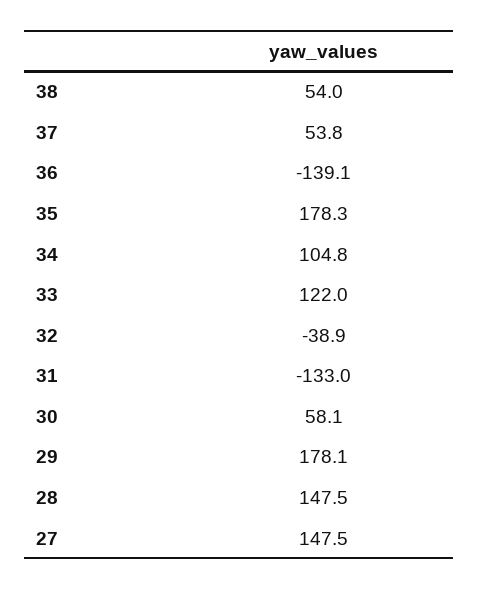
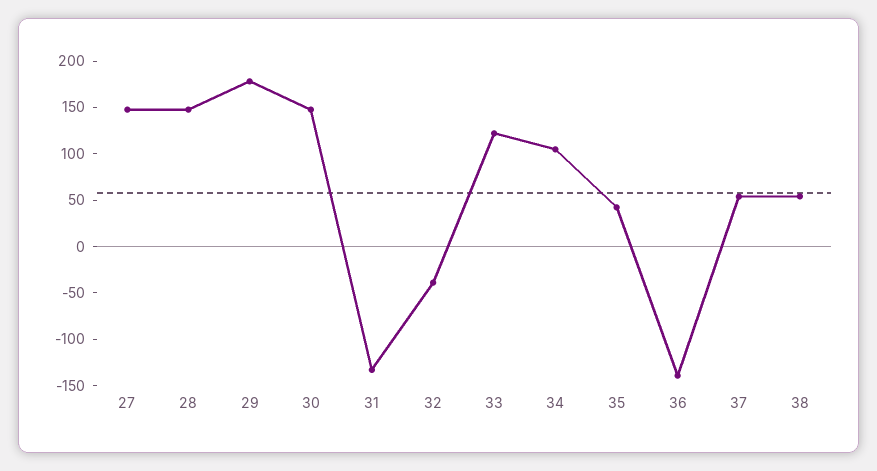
35: 178.3 -> 40
30: 58.1 -> 150

